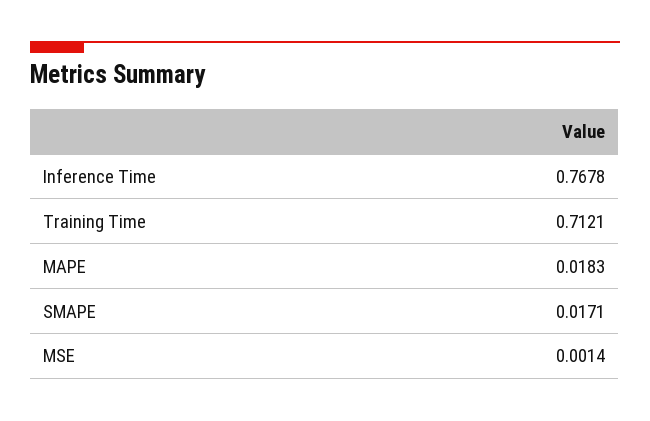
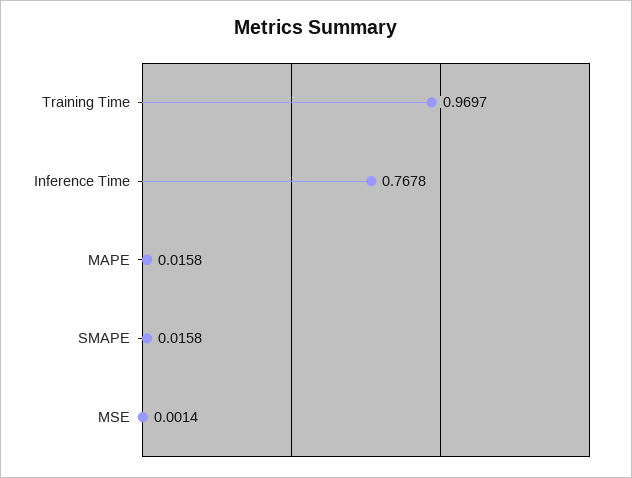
Training Time: 0.7121 -> 0.9697
MAPE: 0.0183 -> 0.0158
SMAPE: 0.0171 -> 0.0158

